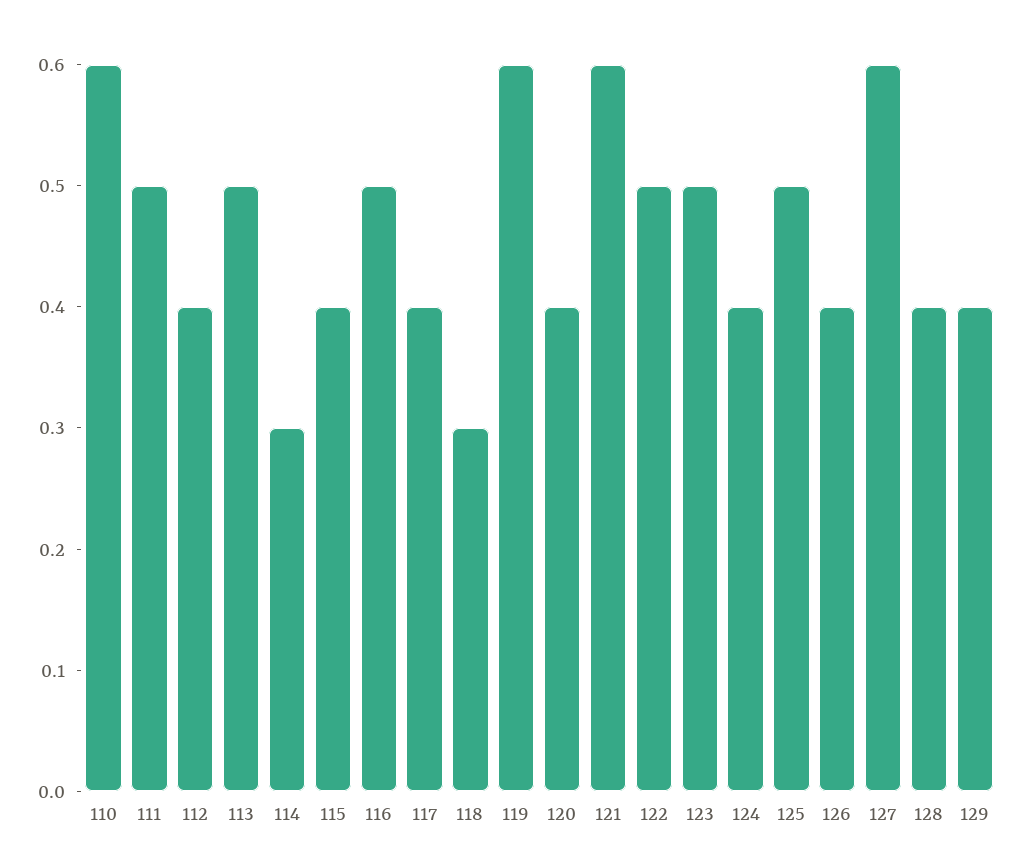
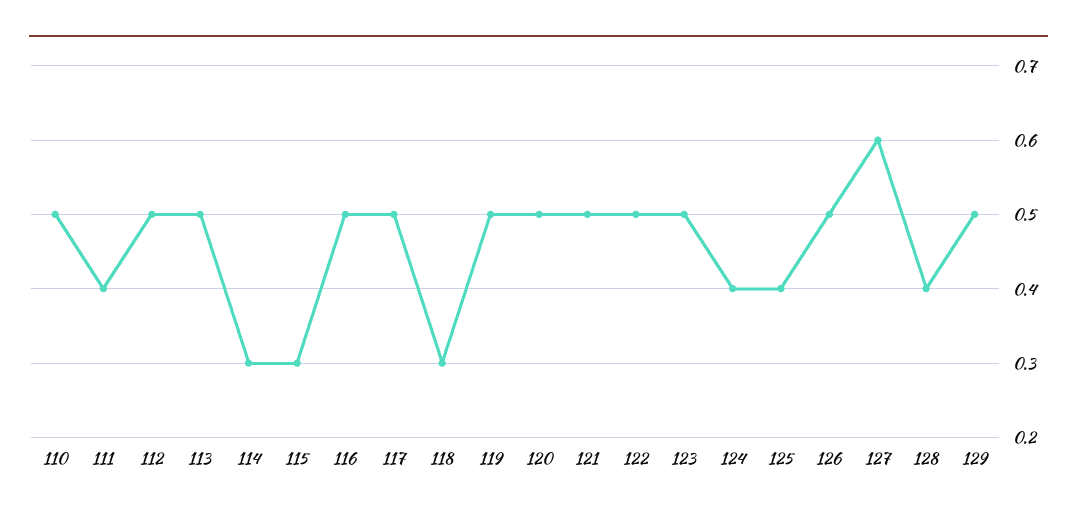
110: 0.6 -> 0.5
111: 0.5 -> 0.4
112: 0.4 -> 0.5
115: 0.4 -> 0.3
117: 0.4 -> 0.5
119: 0.6 -> 0.5
120: 0.4 -> 0.5
121: 0.6 -> 0.5
125: 0.5 -> 0.4
126: 0.4 -> 0.5
129: 0.4 -> 0.5

